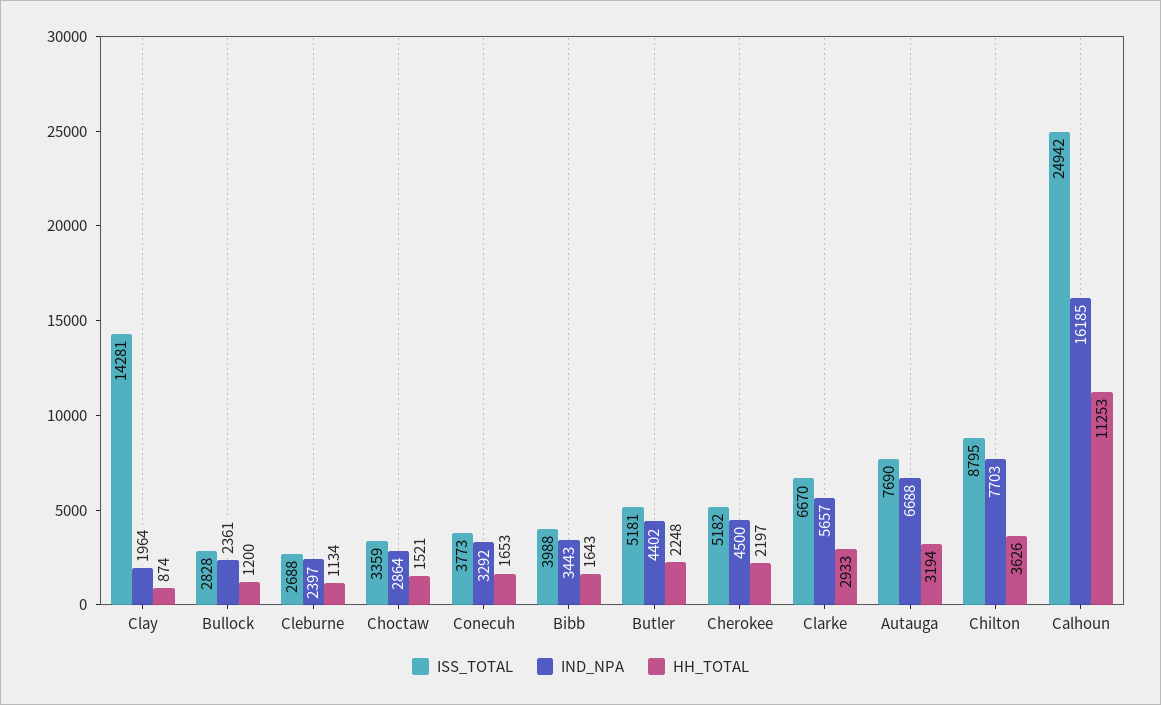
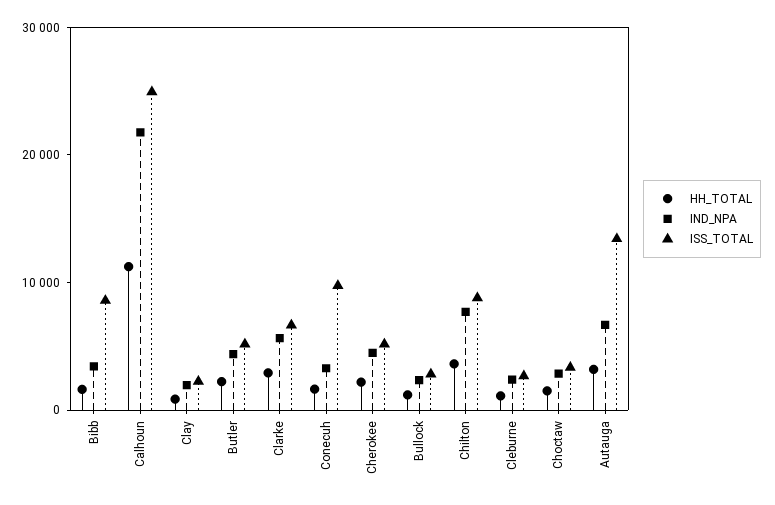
ISS_TOTAL, Clay: 14281 -> 2000
ISS_TOTAL, Conecuh: 3773 -> 10000
ISS_TOTAL, Bibb: 3988 -> 8000
ISS_TOTAL, Autauga: 7690 -> 14000
IND_NPA, Calhoun: 16185 -> 22000

